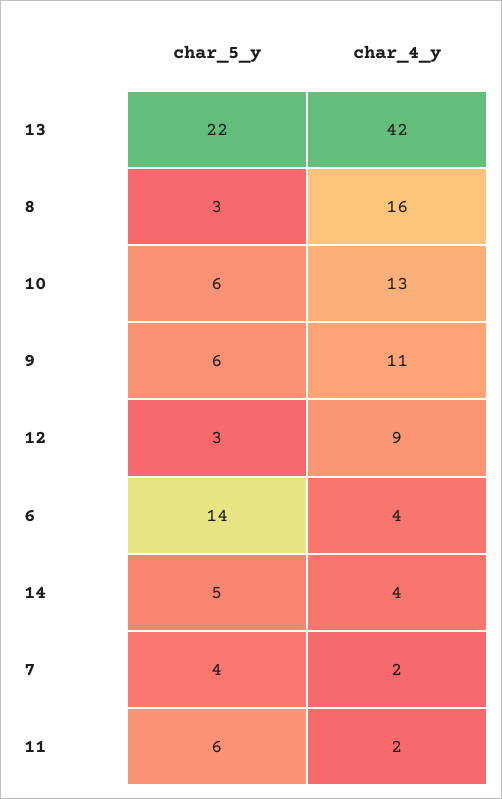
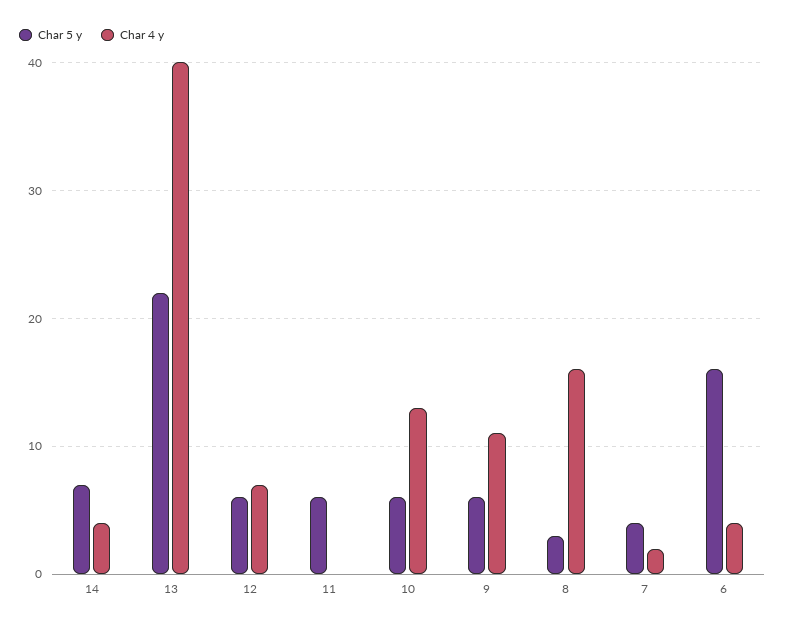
char_4_y, 13: 42 -> 40
char_5_y, 12: 3 -> 6
char_4_y, 12: 9 -> 7
char_5_y, 6: 14 -> 16
char_5_y, 14: 5 -> 7
char_4_y, 11: 2 -> 0

